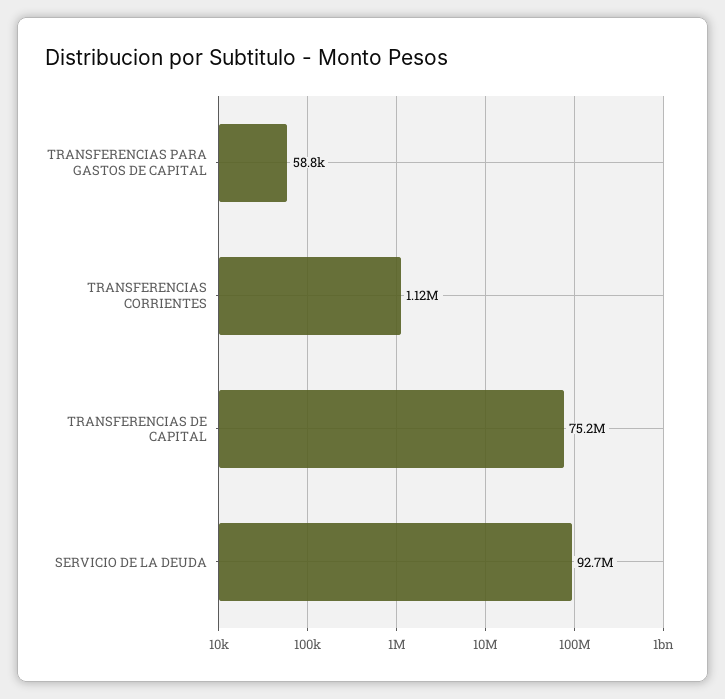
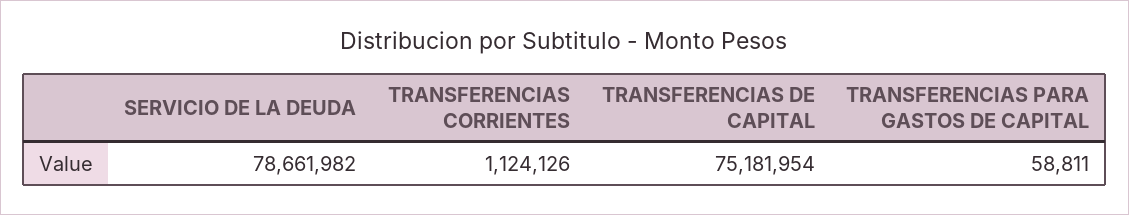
SERVICIO DE LA DEUDA: 92700000 -> 78661982

